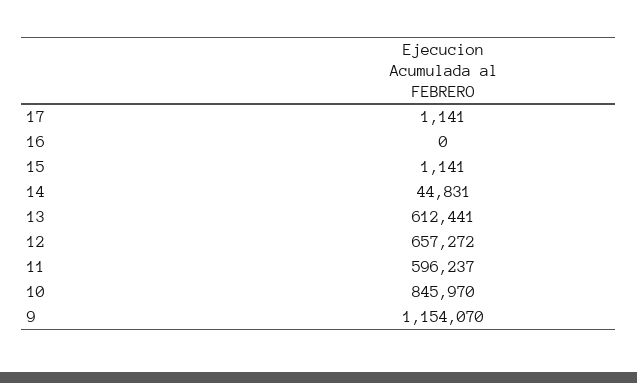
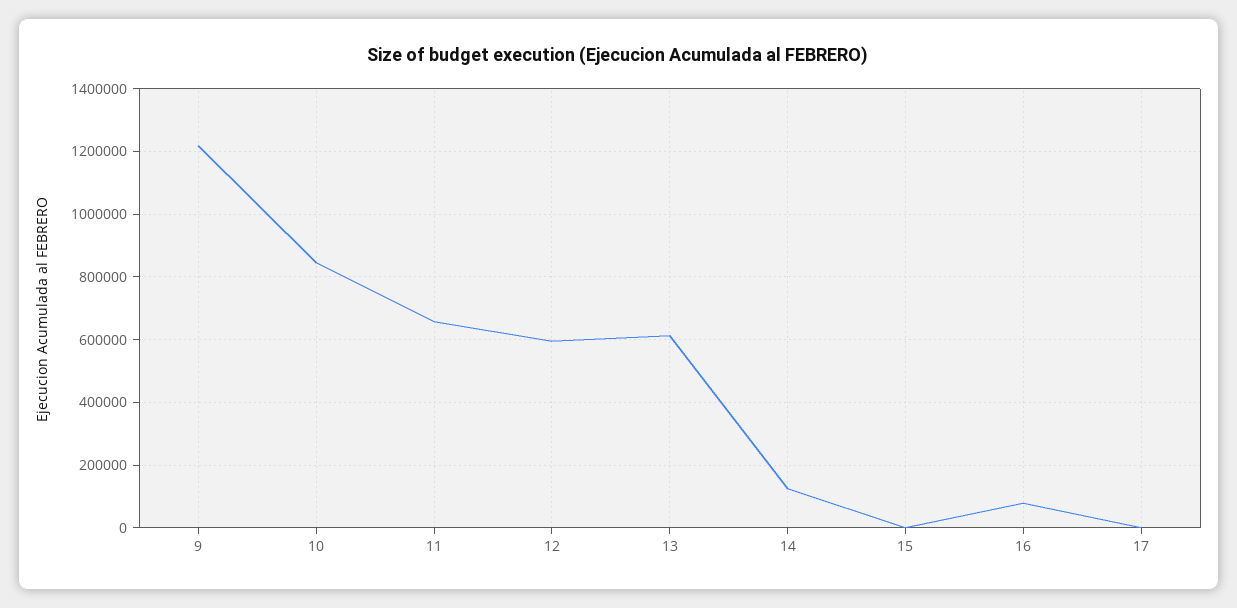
16: 0 -> 80000
14: 44831 -> 120000
12: 657272 -> 600000
11: 596237 -> 660000
9: 1154070 -> 1220000

